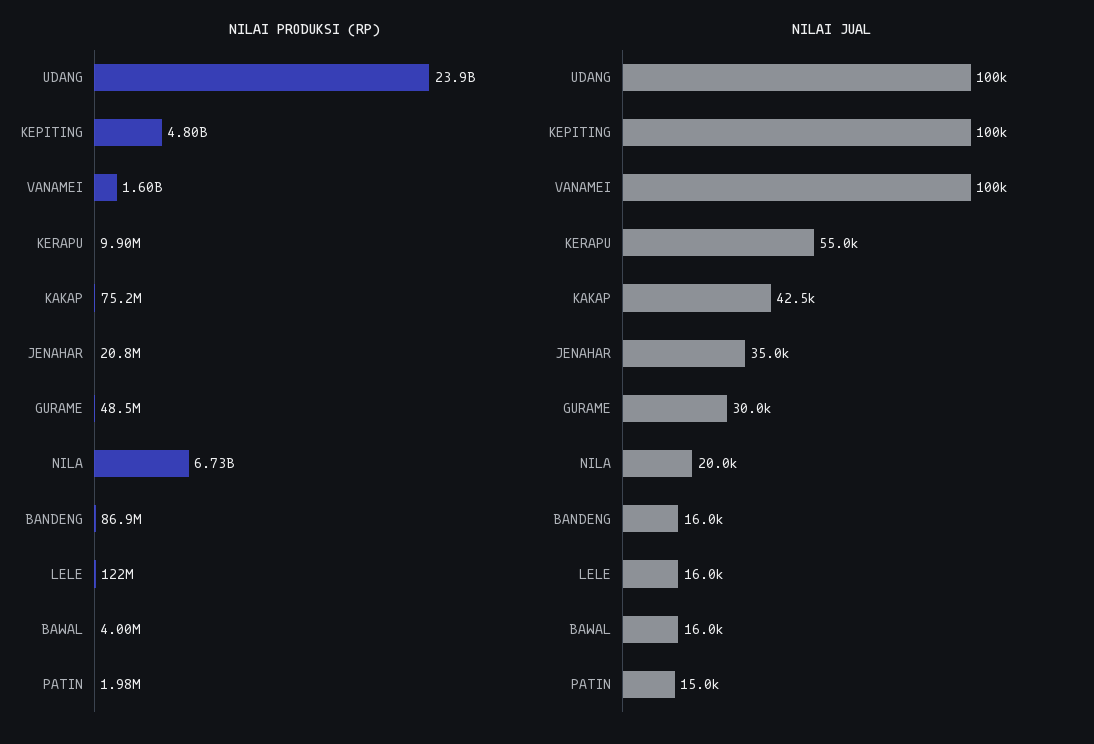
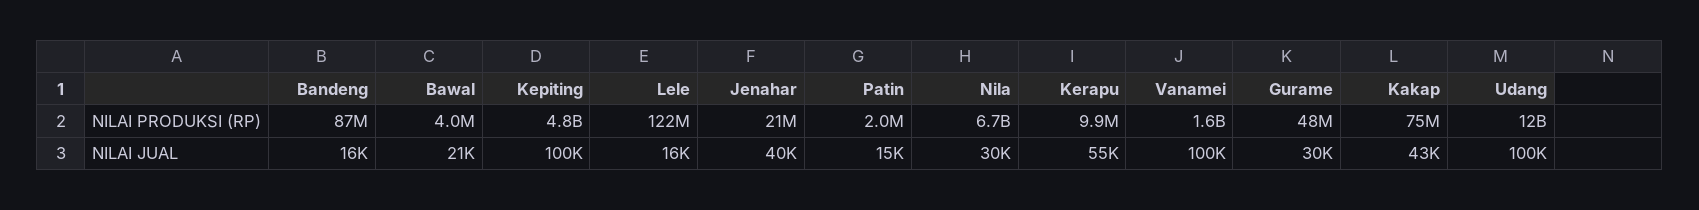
NILAI PRODUKSI (RP), UDANG: 23900000000 -> 12000000000
NILAI JUAL, JENAHAR: 35000 -> 40000
NILAI JUAL, NILA: 20000 -> 30000
NILAI JUAL, BAWAL: 16000 -> 21000

